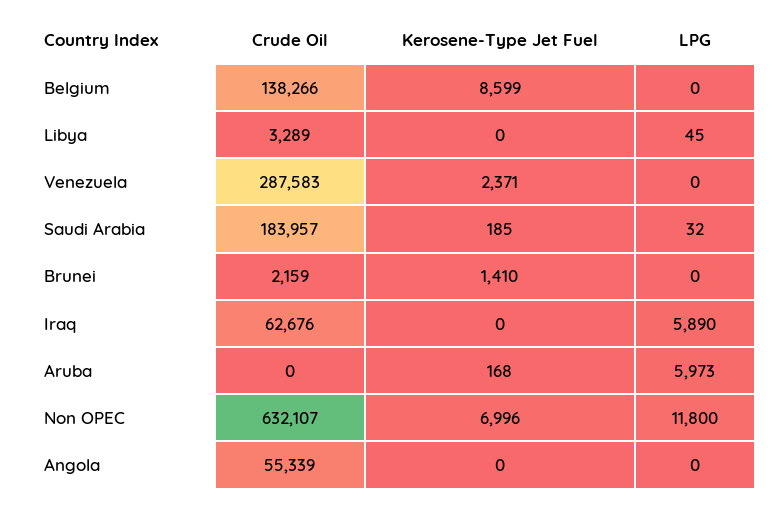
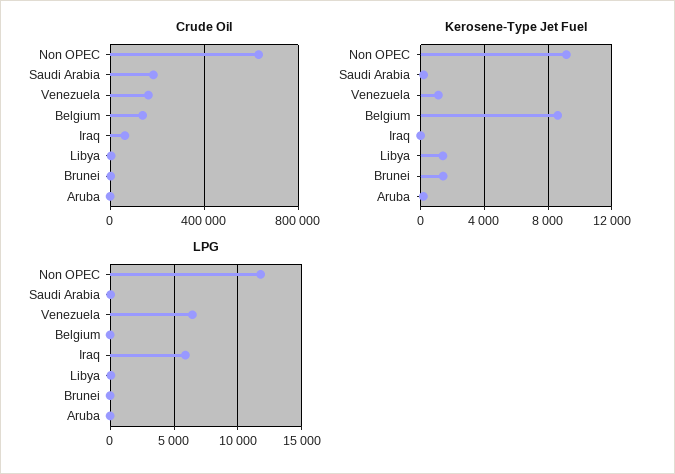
Kerosene-Type Jet Fuel, Libya: 0 -> 1500
Crude Oil, Venezuela: 287583 -> 150000
Kerosene-Type Jet Fuel, Venezuela: 2371 -> 1000
LPG, Venezuela: 0 -> 6500
LPG, Aruba: 5973 -> 0
Kerosene-Type Jet Fuel, Non OPEC: 6996 -> 9000
Crude Oil, Angola: 55339 -> none
Kerosene-Type Jet Fuel, Angola: 0 -> none
LPG, Angola: 0 -> none

